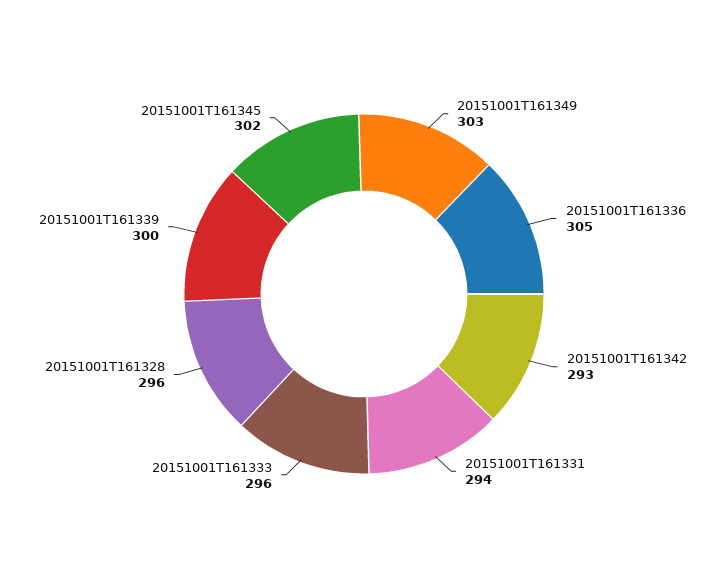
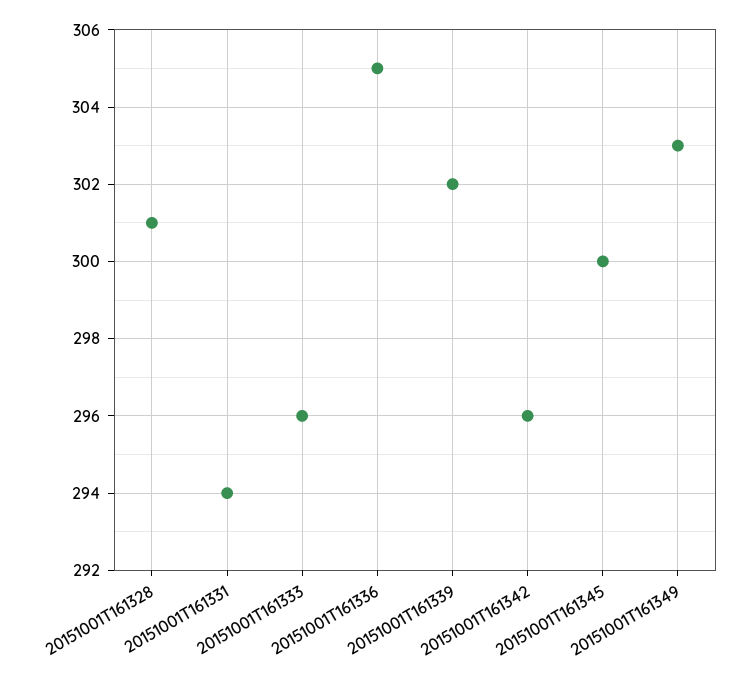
20151001T161342: 293 -> 296
20151001T161328: 296 -> 301
20151001T161339: 300 -> 302
20151001T161345: 302 -> 300

